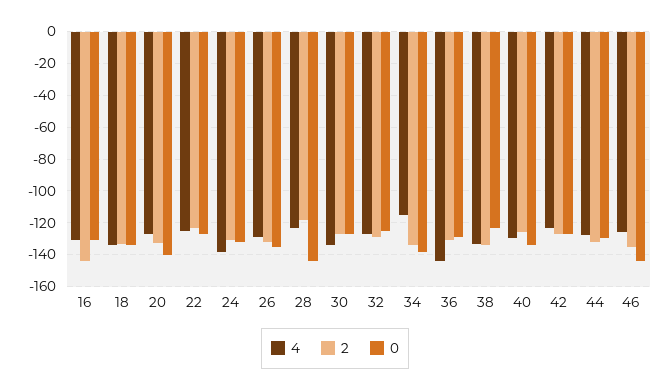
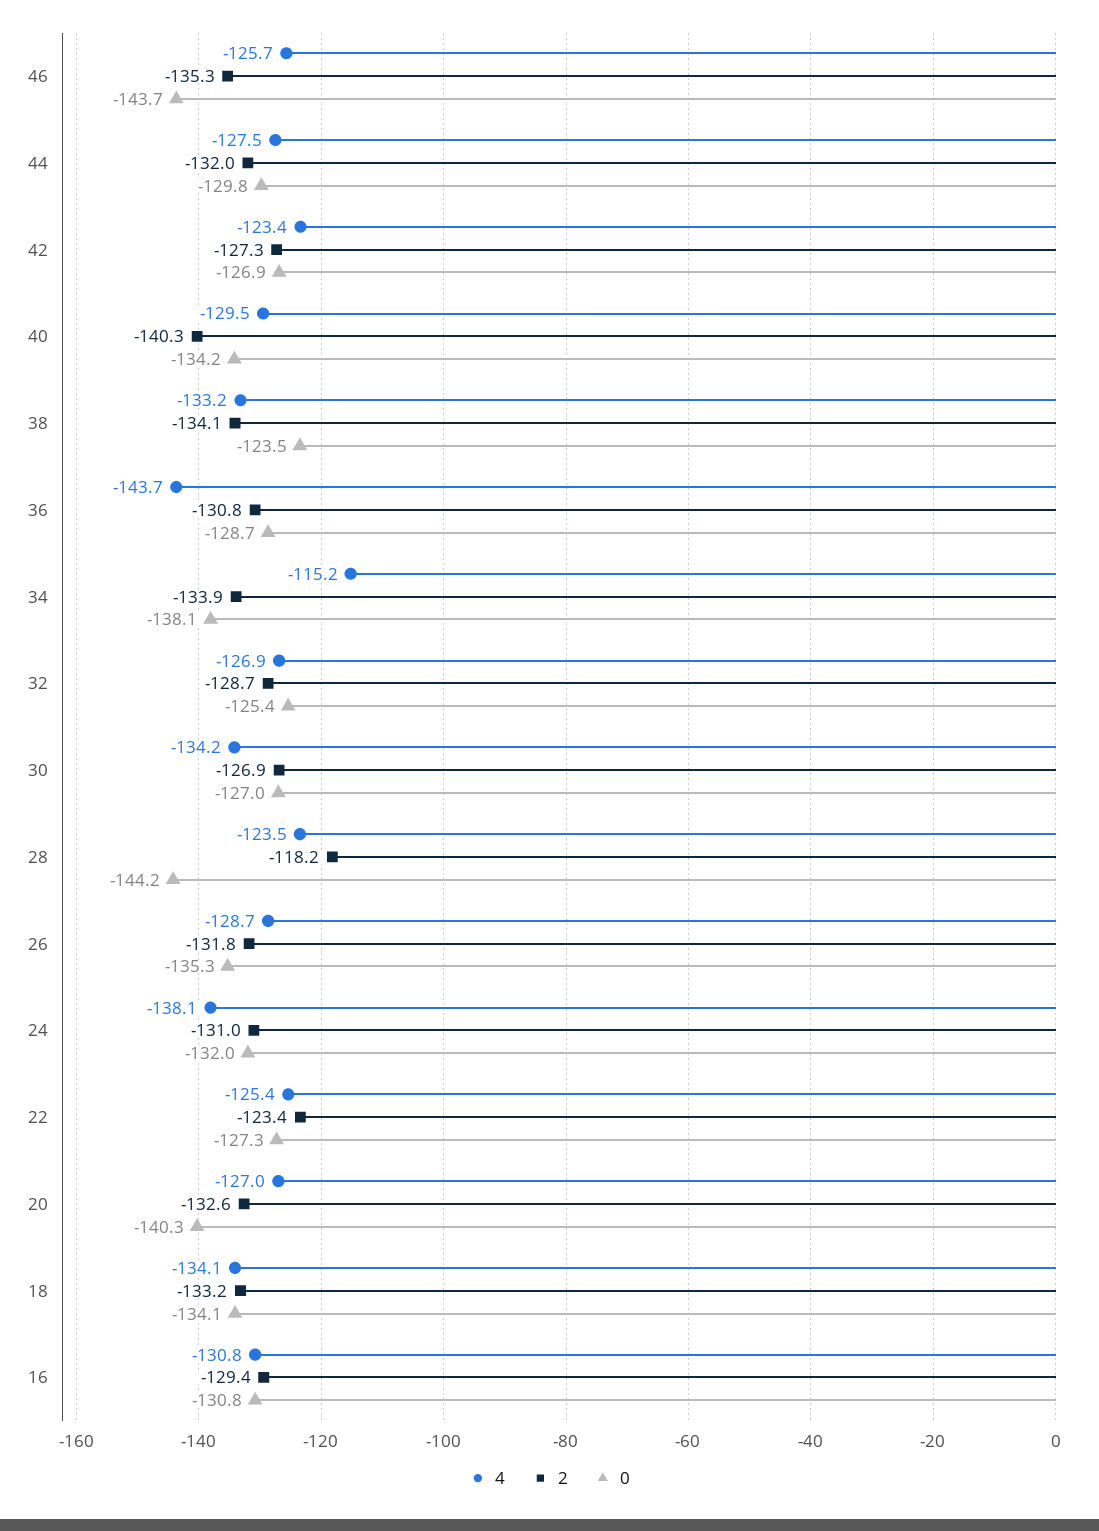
2, 16: -145 -> -129.4
2, 40: -125 -> -140.3

